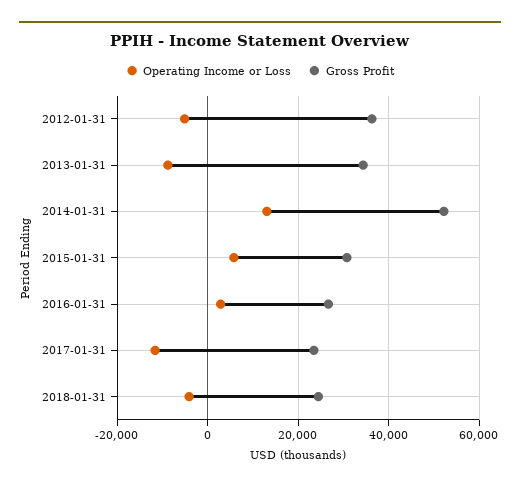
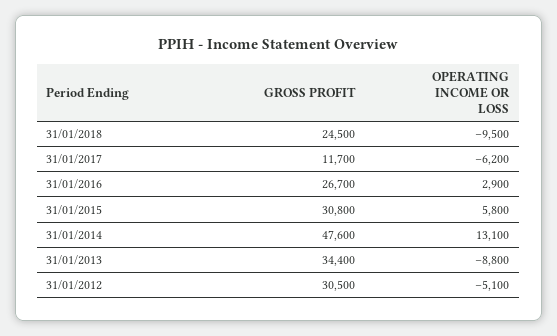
Gross Profit, 2012-01-31: 36000 -> 30500
Gross Profit, 2014-01-31: 52000 -> 47600
Operating Income or Loss, 2017-01-31: -12000 -> -6200
Gross Profit, 2017-01-31: 24000 -> 11700
Operating Income or Loss, 2018-01-31: -4000 -> -9500

